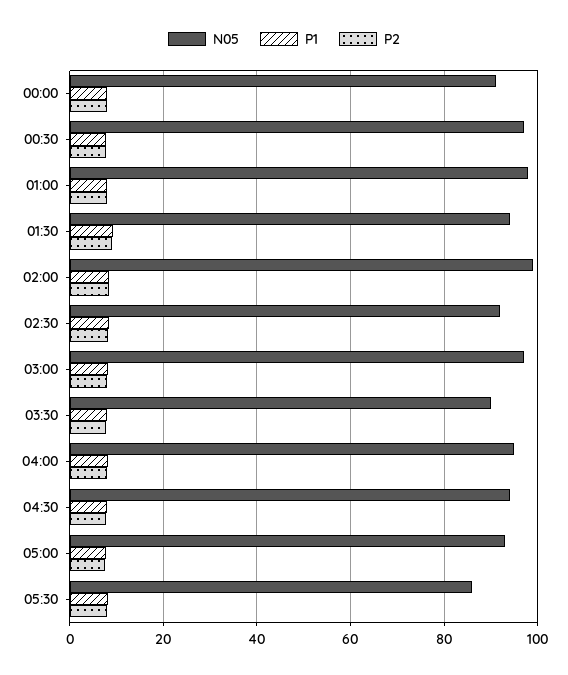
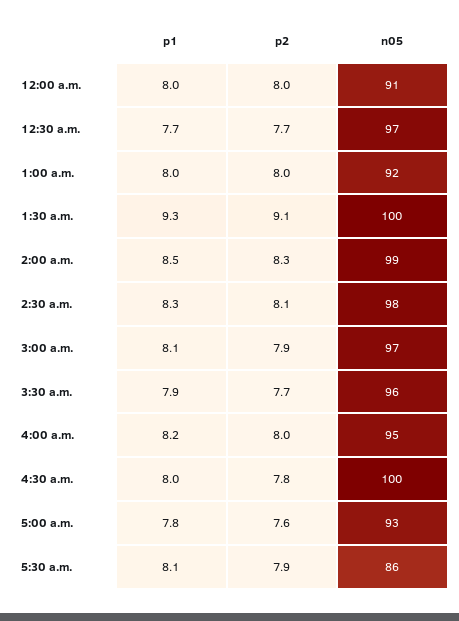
N05, 01:00: 98 -> 92
N05, 01:30: 94 -> 100
N05, 02:30: 92 -> 98
N05, 03:30: 90 -> 96
N05, 04:30: 94 -> 100

